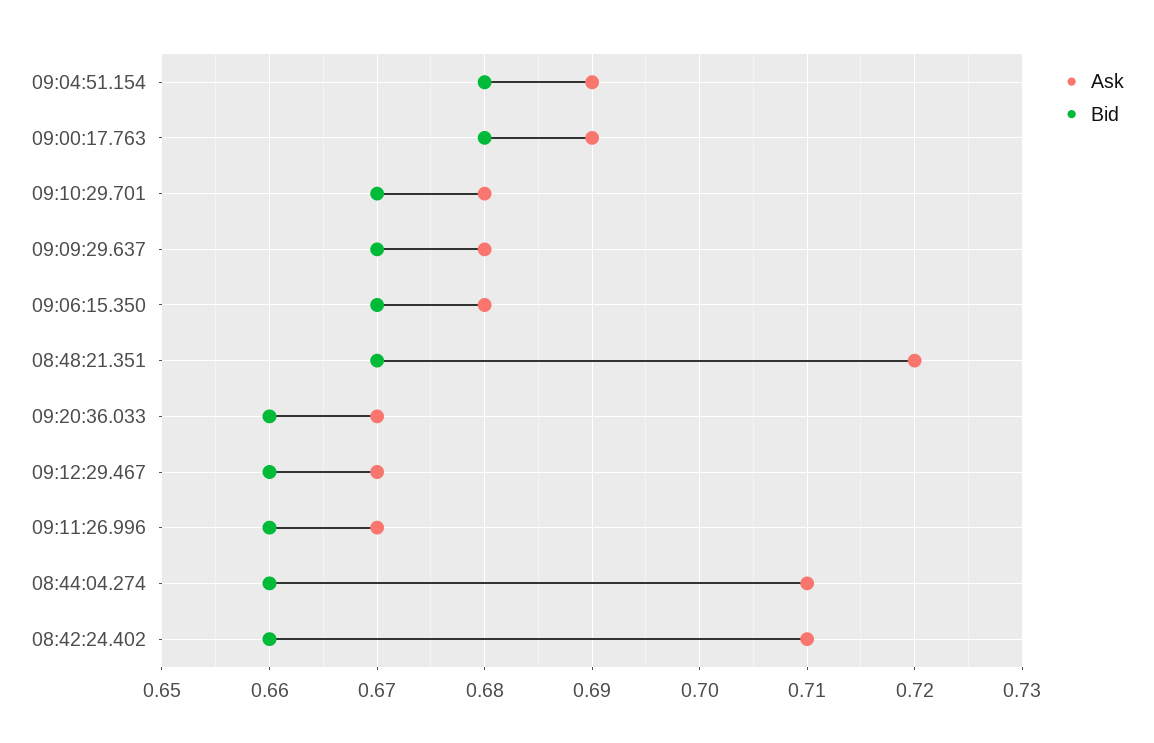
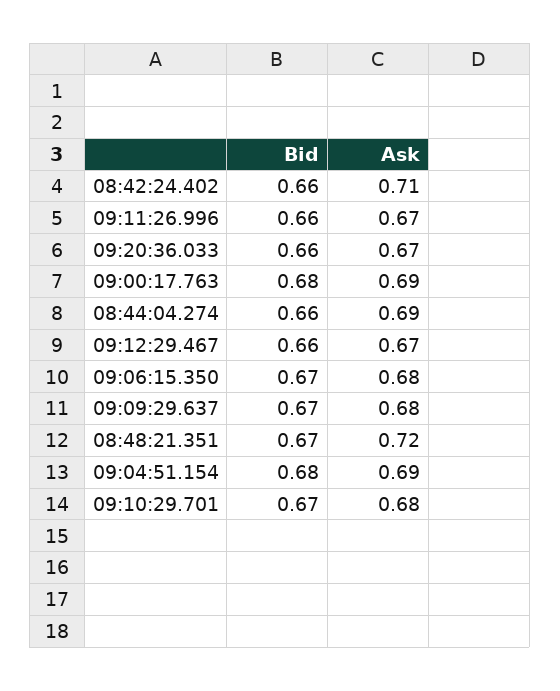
Ask, 08:44:04.274: 0.71 -> 0.69

